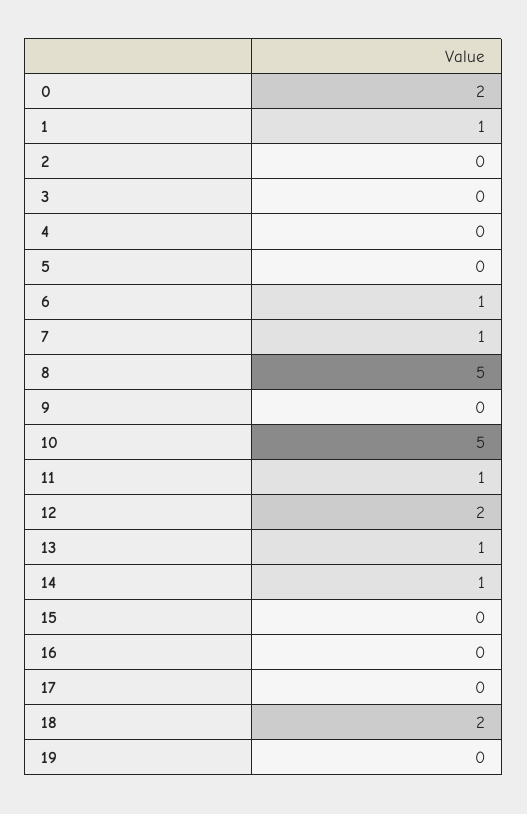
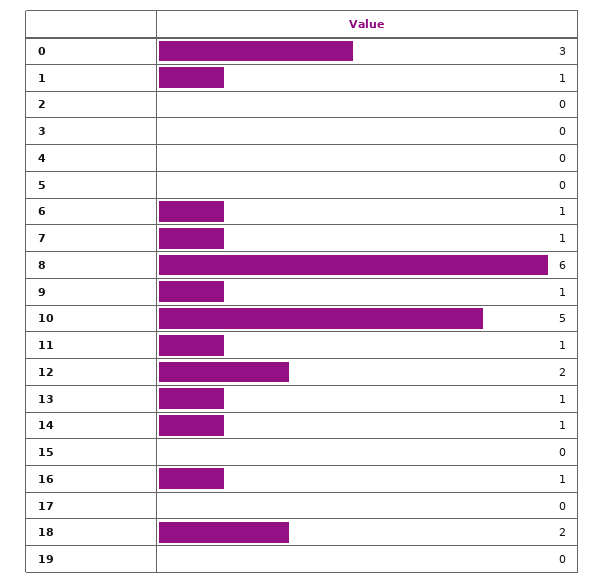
0: 2 -> 3
8: 5 -> 6
9: 0 -> 1
16: 0 -> 1

